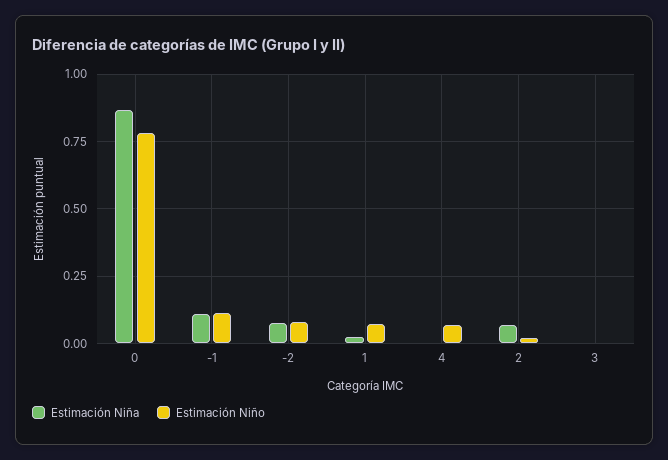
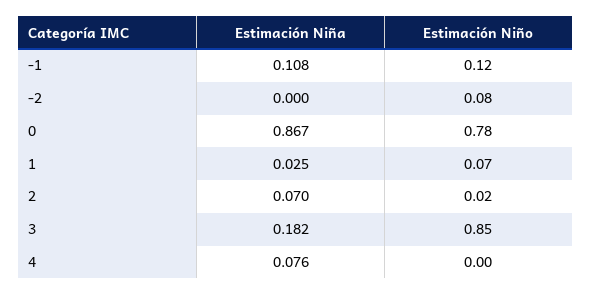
Estimación Niña, -2: 0.075 -> 0
Estimación Niña, 4: 0 -> 0.076
Estimación Niño, 4: 0.075 -> 0
Estimación Niña, 3: 0 -> 0.182
Estimación Niño, 3: 0 -> 0.85

